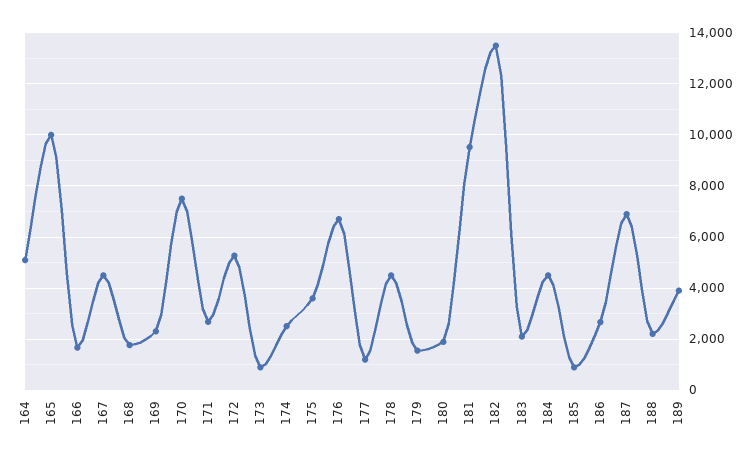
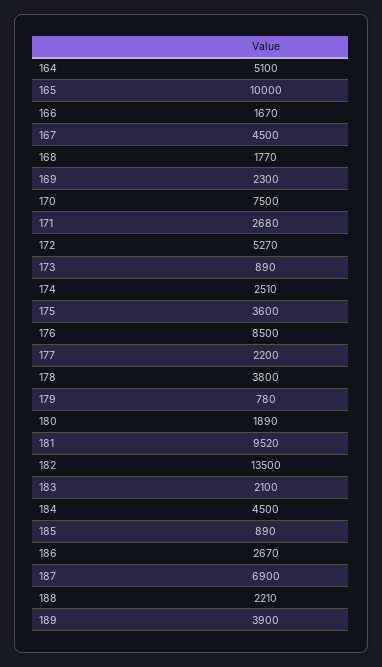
176: 6750 -> 8500
177: 1250 -> 2200
178: 4500 -> 3800
179: 1500 -> 780

